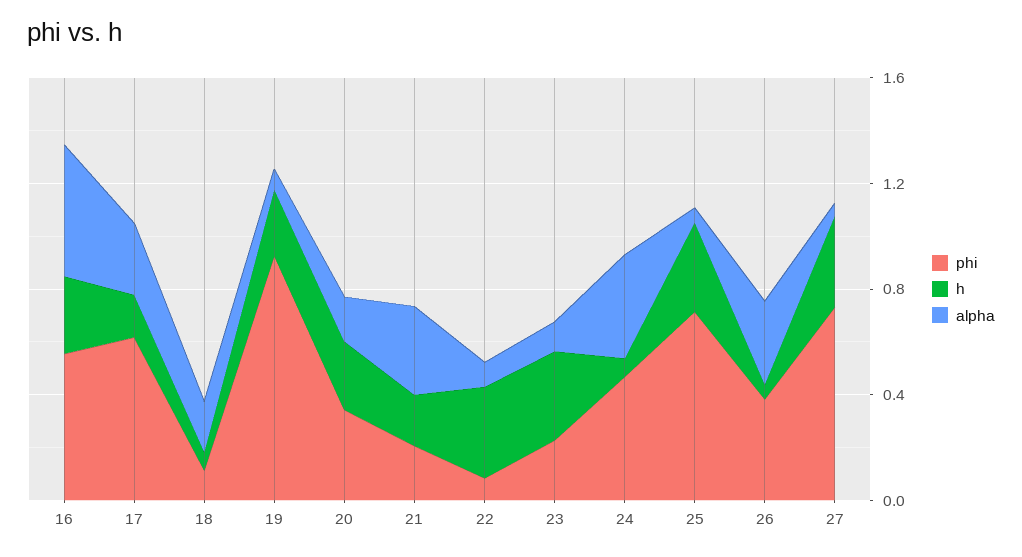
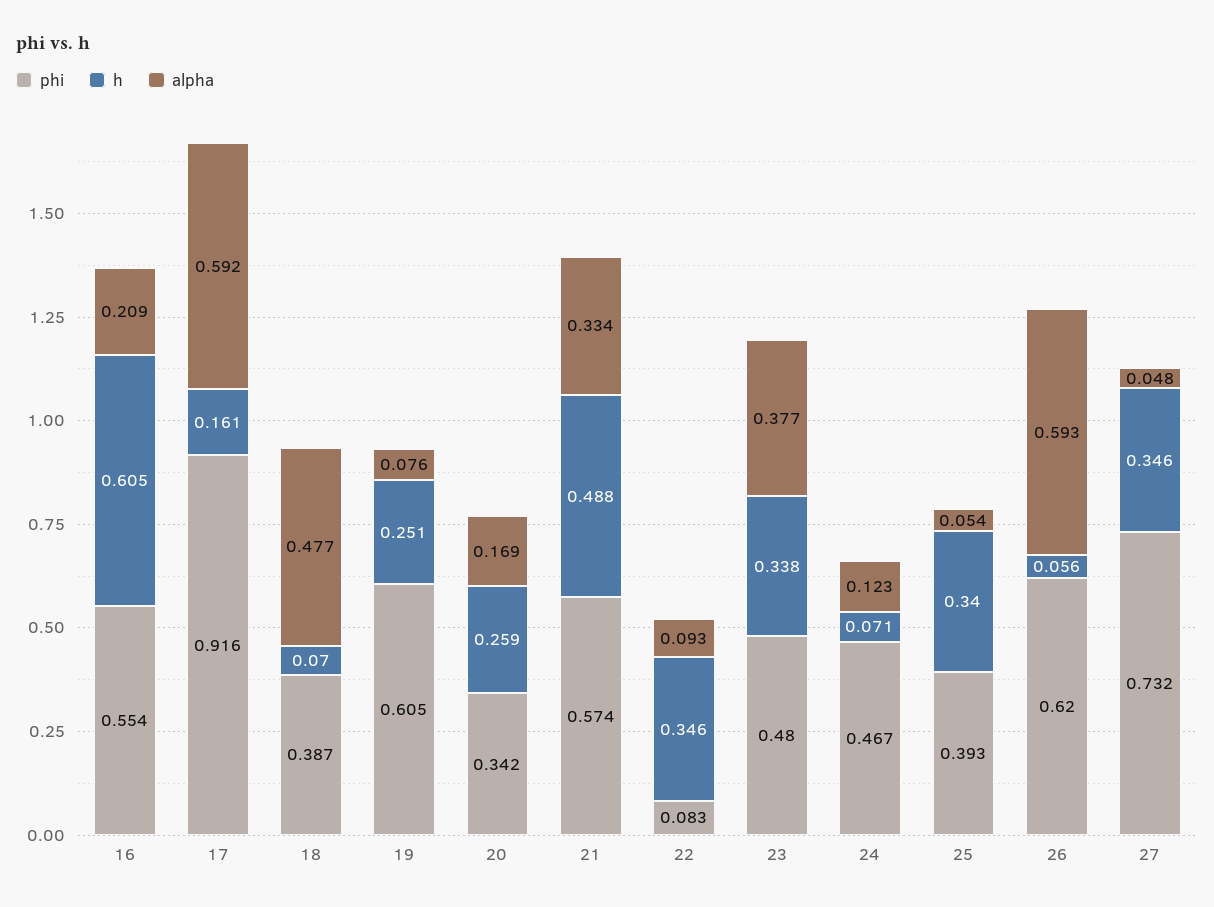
h, 16: 0.3 -> 0.605
alpha, 16: 0.5 -> 0.209
phi, 17: 0.6 -> 0.916
alpha, 17: 0.3 -> 0.592
phi, 18: 0.1 -> 0.387
alpha, 18: 0.2 -> 0.477
phi, 19: 0.9 -> 0.605
phi, 21: 0.2 -> 0.574
h, 21: 0.2 -> 0.488
phi, 23: 0.2 -> 0.48
alpha, 23: 0.1 -> 0.377
alpha, 24: 0.4 -> 0.123
phi, 25: 0.7 -> 0.393
phi, 26: 0.4 -> 0.62
alpha, 26: 0.3 -> 0.593

